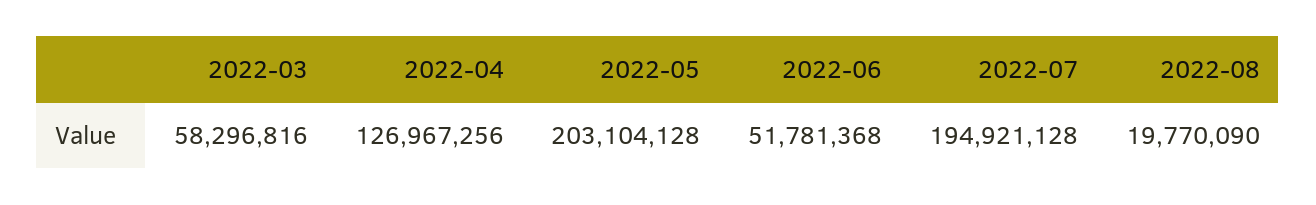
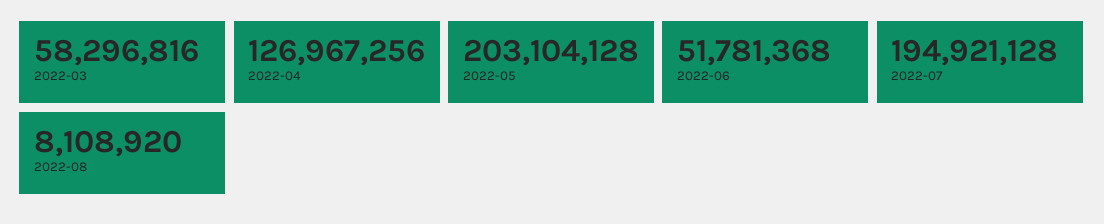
2022-08: 19770090 -> 8108920

